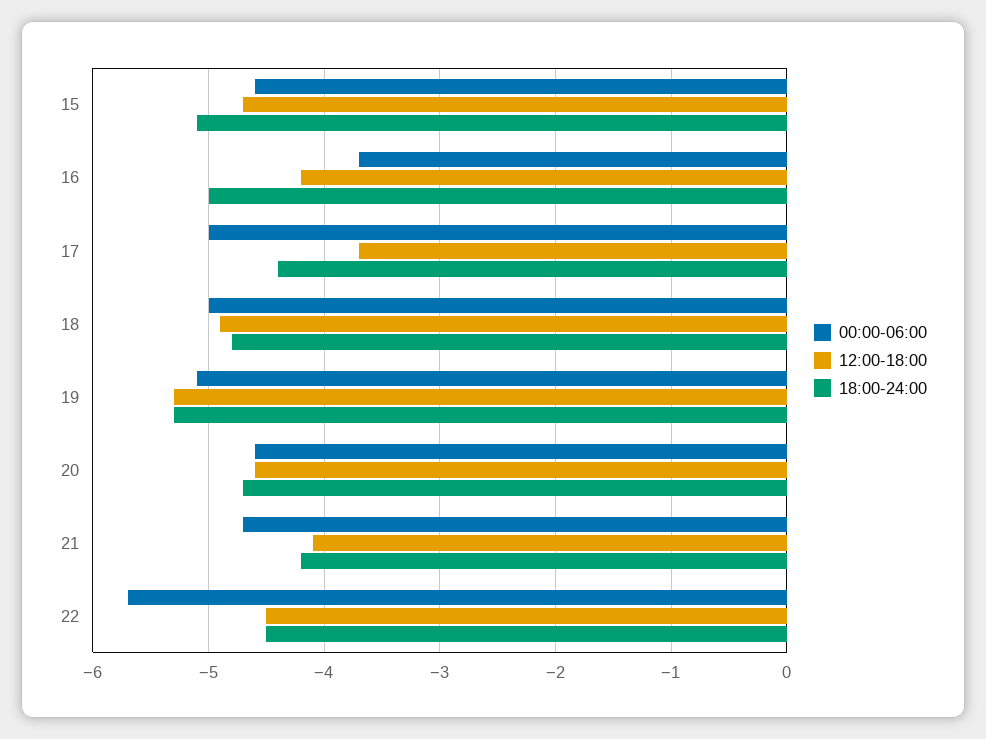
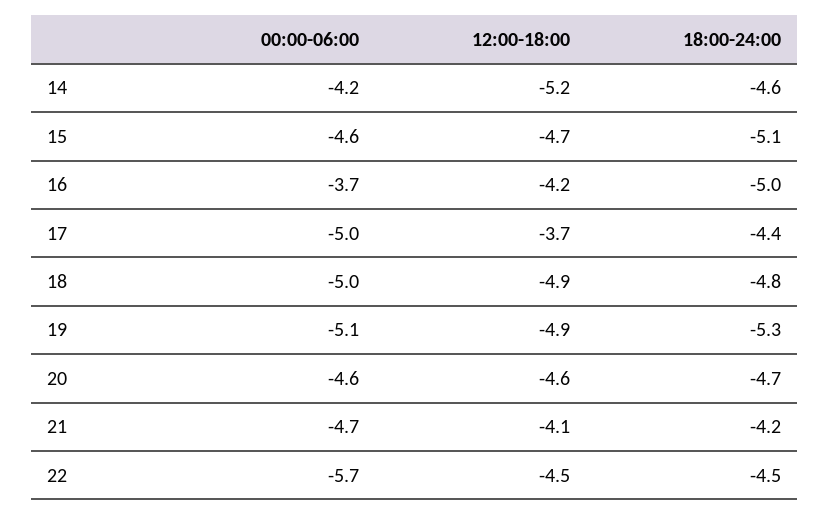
12:00-18:00, 19: -5.3 -> -4.9
00:00-06:00, 14: none -> -4.2
12:00-18:00, 14: none -> -5.2
18:00-24:00, 14: none -> -4.6

